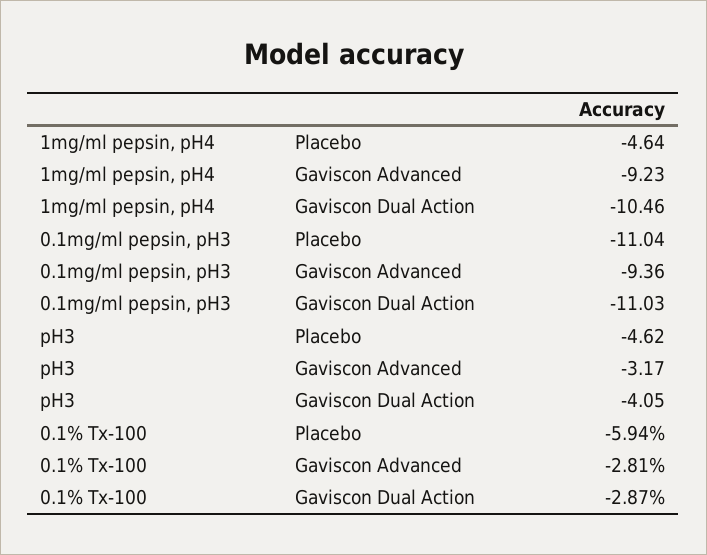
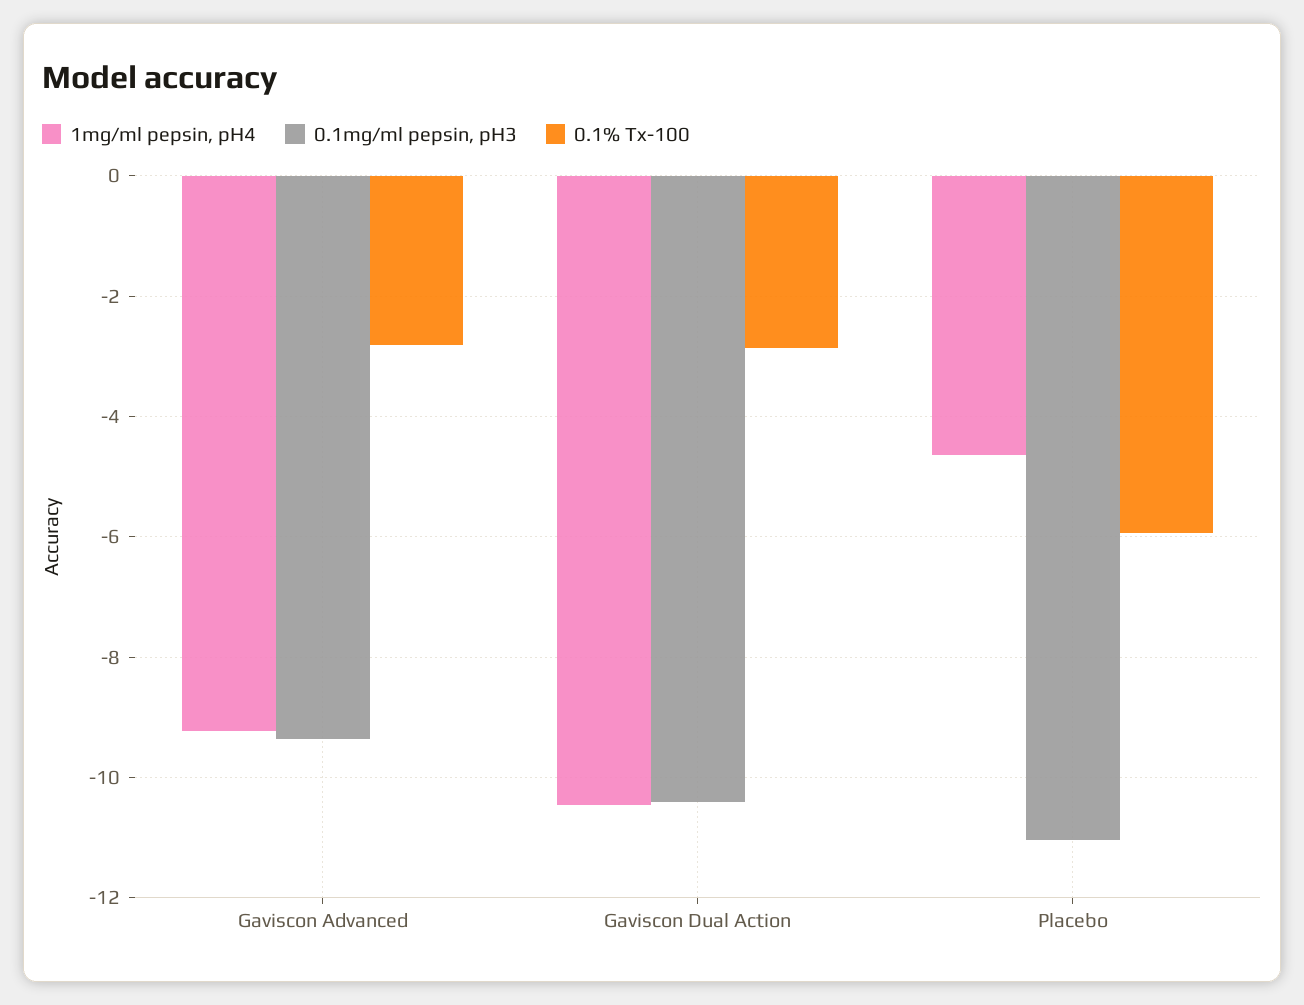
0.1mg/ml pepsin, pH3, Gaviscon Dual Action: -11.03 -> -10.4
pH3, Placebo: -4.62 -> none
pH3, Gaviscon Advanced: -3.17 -> none
pH3, Gaviscon Dual Action: -4.05 -> none

